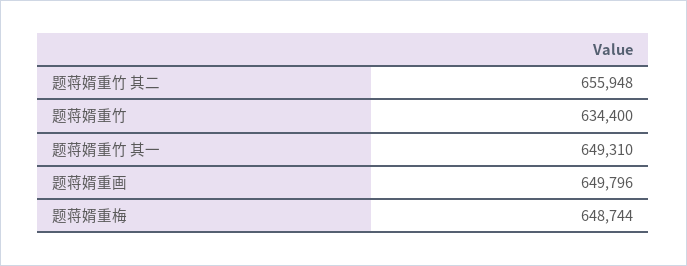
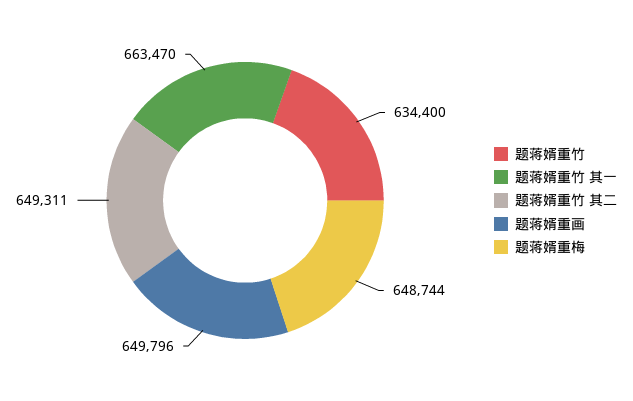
题蒋婿重竹 其二: 655948 -> 649311
题蒋婿重竹 其一: 649310 -> 663470

